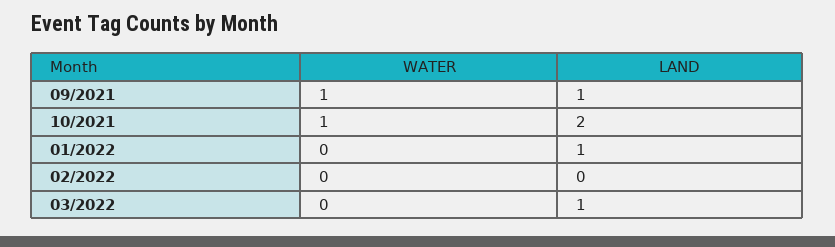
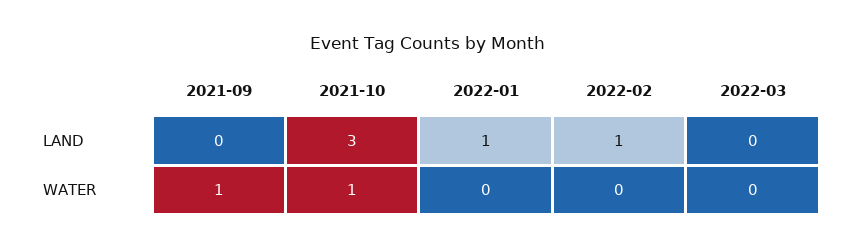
LAND, 09/2021: 1 -> 0
LAND, 10/2021: 2 -> 3
LAND, 02/2022: 0 -> 1
LAND, 03/2022: 1 -> 0

